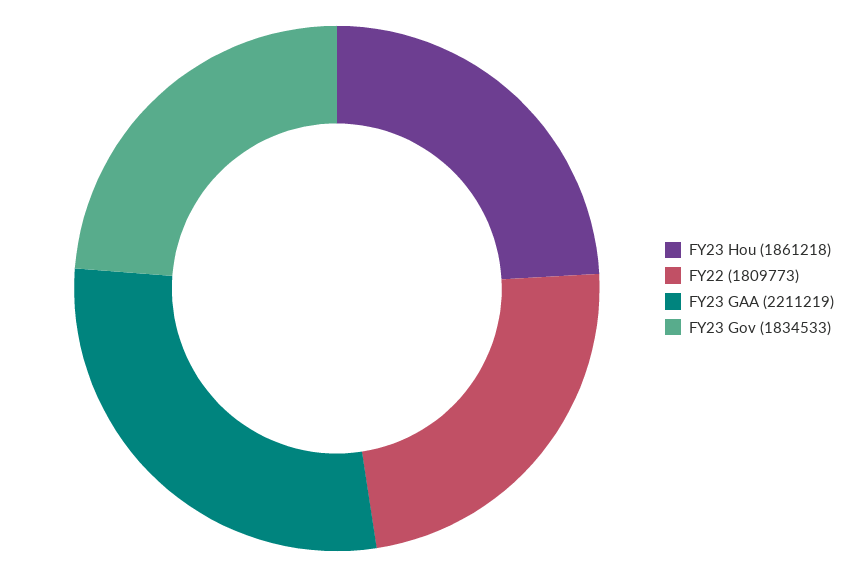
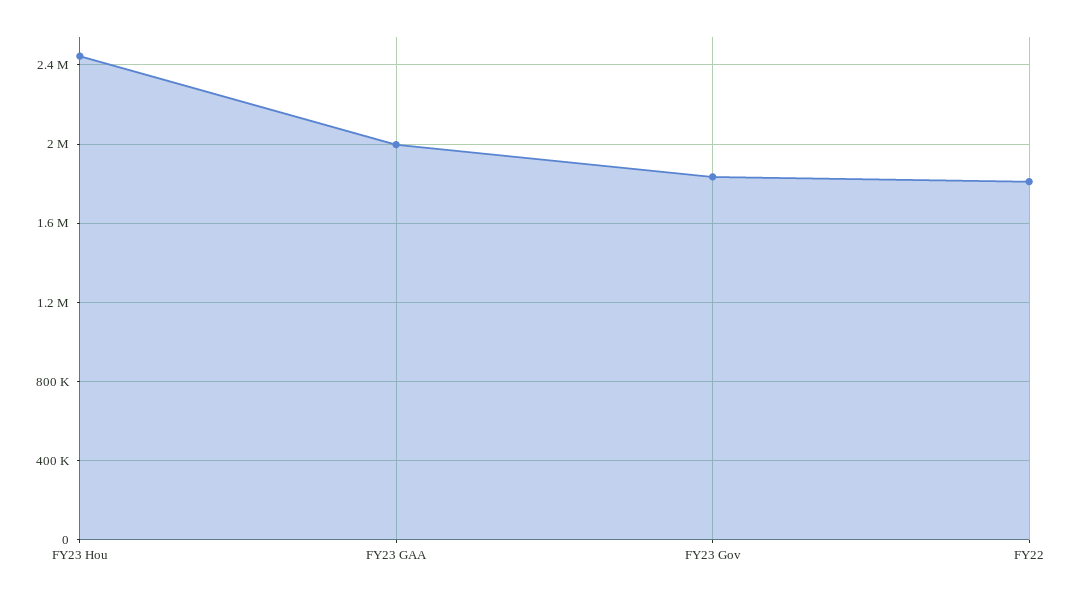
FY23 Hou: 1861218 -> 2450000
FY23 GAA: 2211219 -> 2000000

